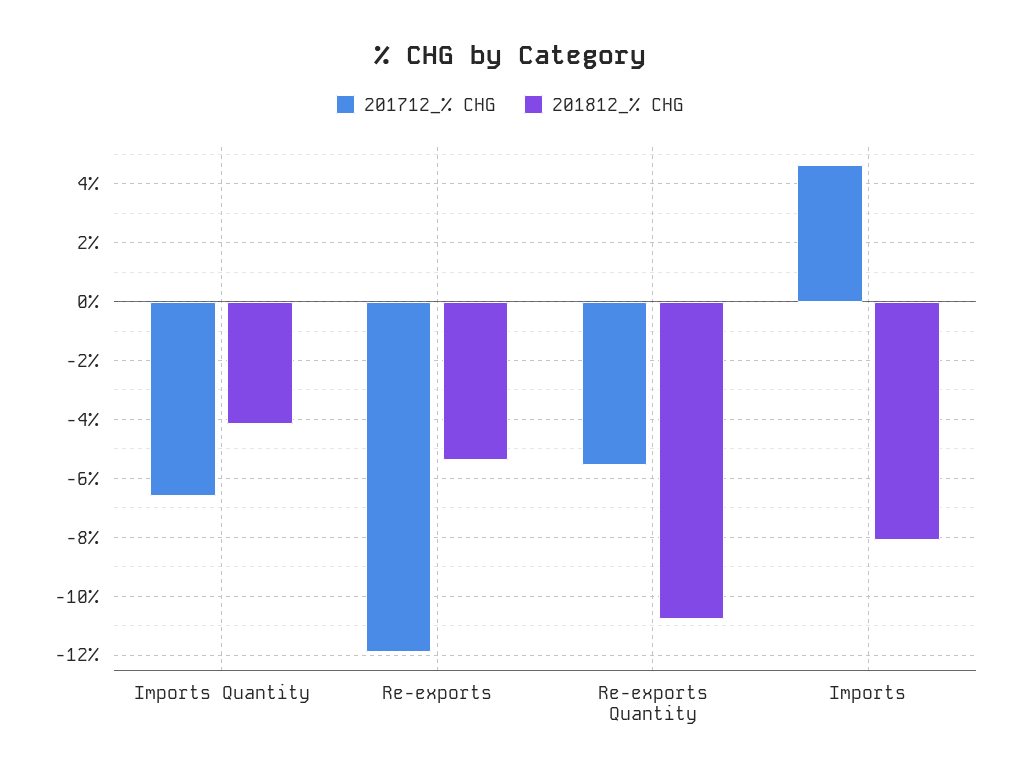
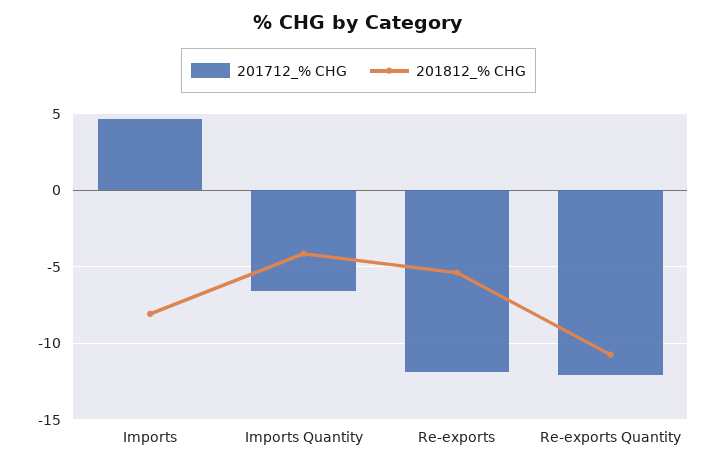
201712_% CHG, Re-exports Quantity: -5.5 -> -12

